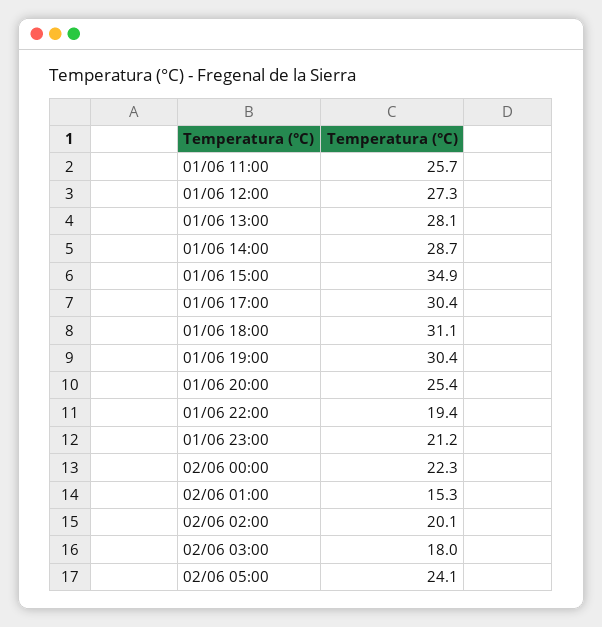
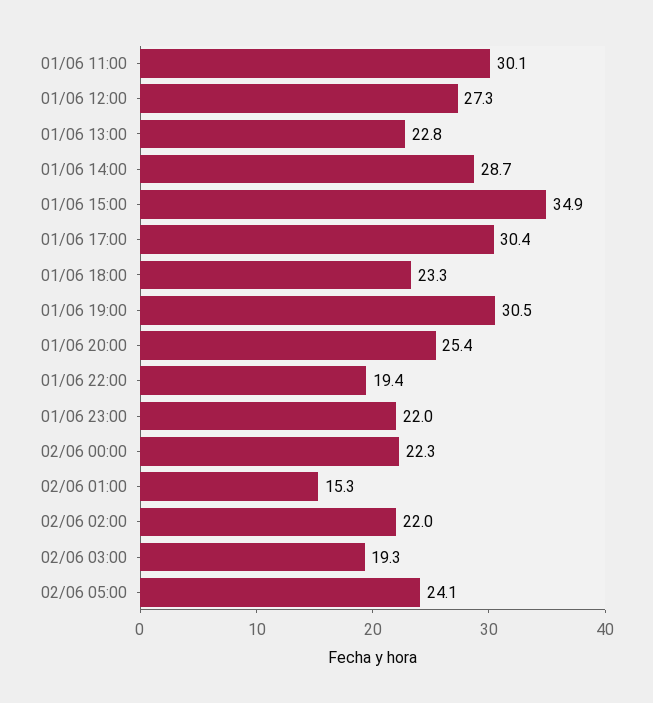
01/06 11:00: 25.7 -> 30.1
01/06 13:00: 28.1 -> 22.8
01/06 18:00: 31.1 -> 23.3
01/06 19:00: 30.4 -> 30.5
01/06 23:00: 21.2 -> 22
02/06 02:00: 20.1 -> 22
02/06 03:00: 18 -> 19.3

